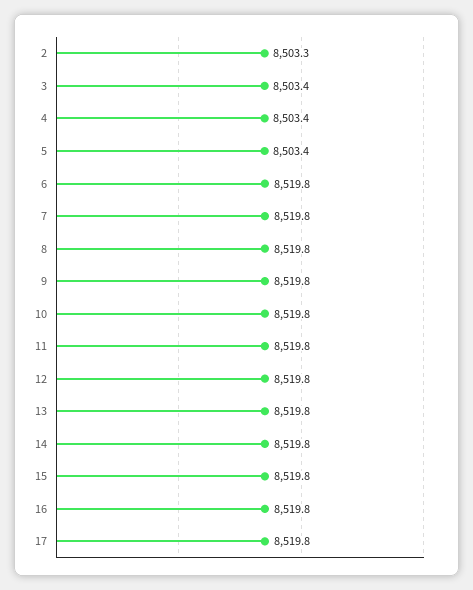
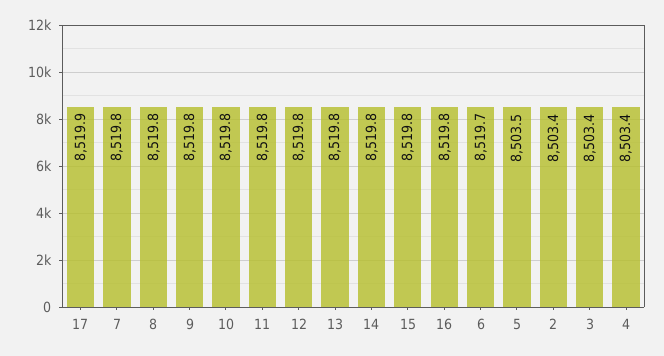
2: 8503.3 -> 8503.4
5: 8503.4 -> 8503.5
6: 8519.8 -> 8519.7
17: 8519.8 -> 8519.9

